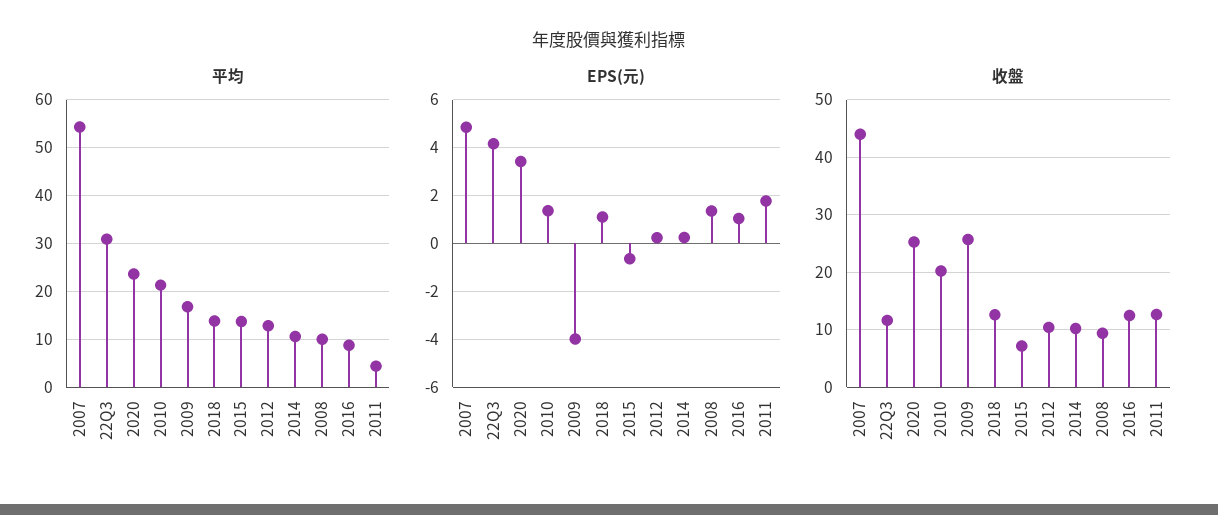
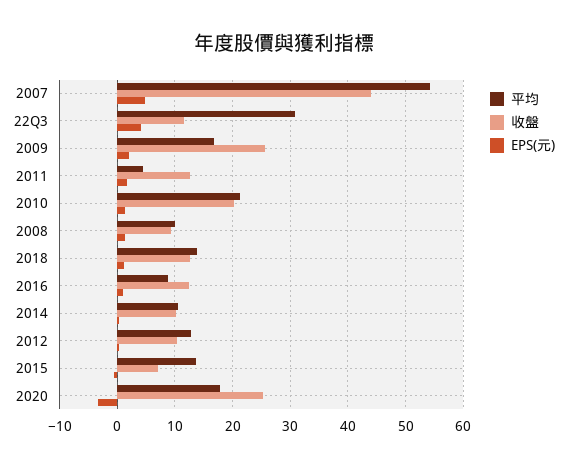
平均, 2020: 24 -> 18
EPS(元), 2020: 3.5 -> -4
EPS(元), 2009: -4 -> 2

